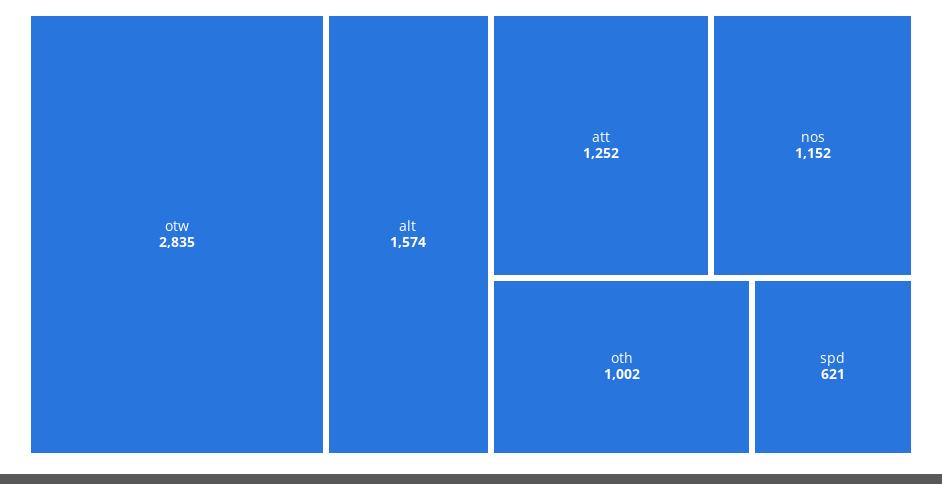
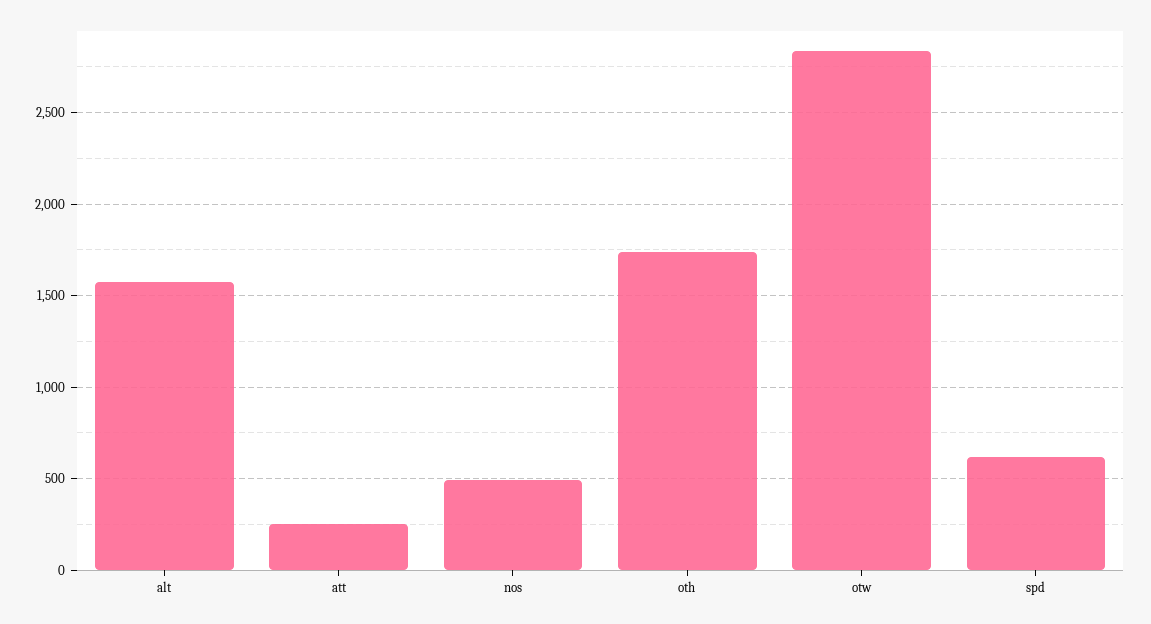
att: 1252 -> 250
nos: 1152 -> 500
oth: 1002 -> 1750

